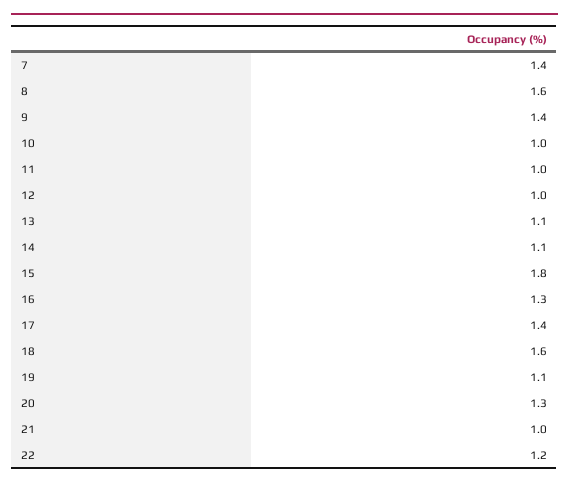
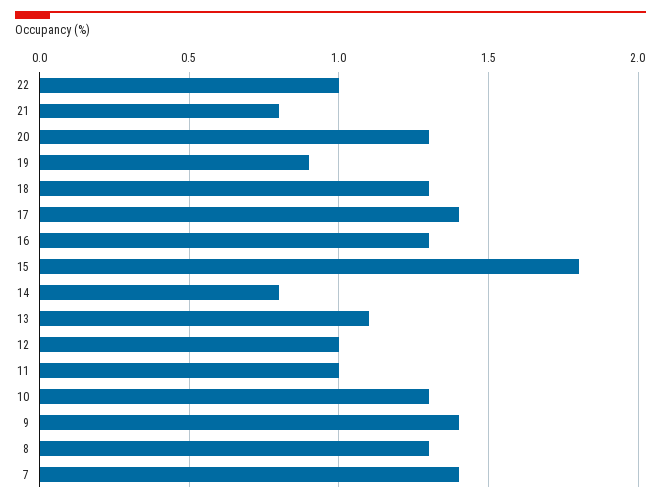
8: 1.6 -> 1.3
10: 1 -> 1.3
14: 1.1 -> 0.8
18: 1.6 -> 1.3
19: 1.1 -> 0.9
21: 1 -> 0.8
22: 1.2 -> 1

